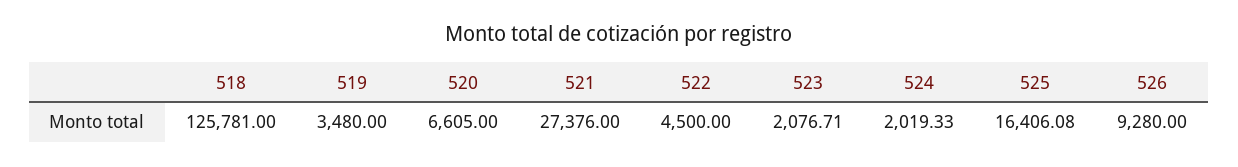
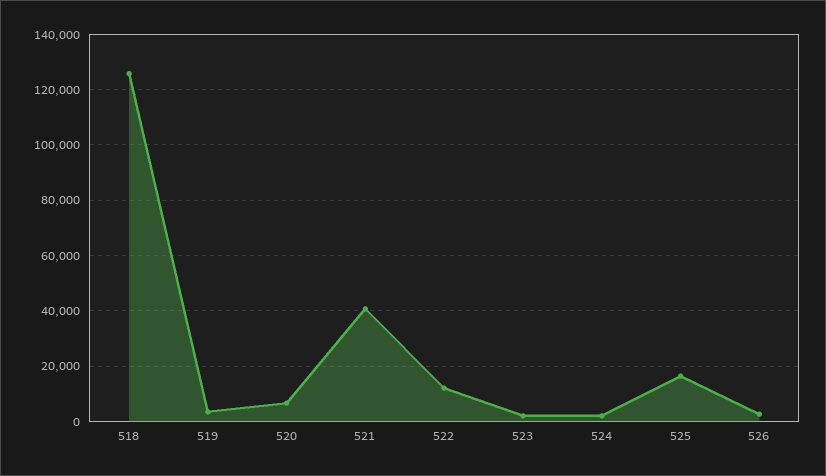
521: 27376 -> 40000
522: 4500 -> 12500
526: 9280 -> 2500

